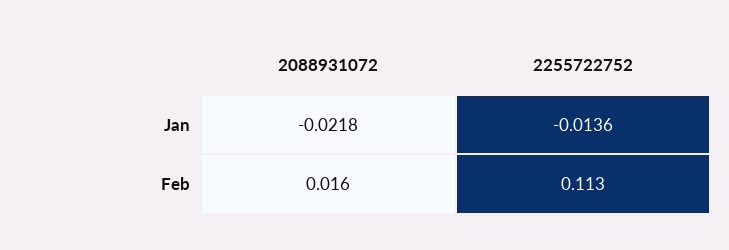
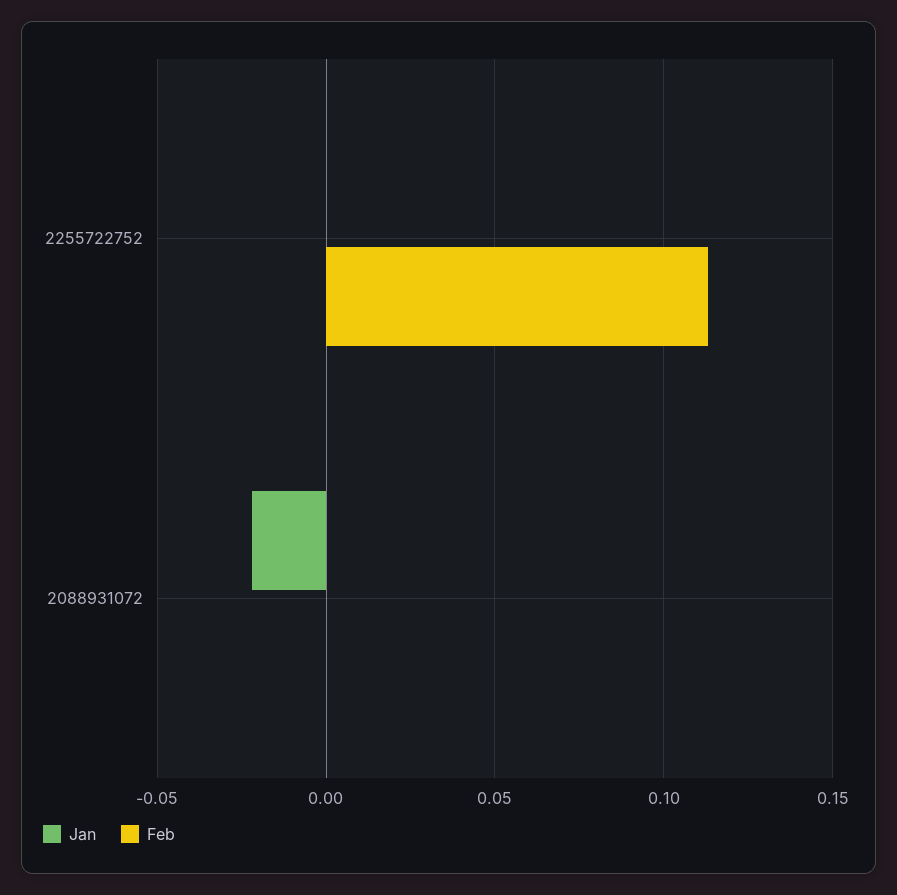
Jan, 2255722752: -0.0136 -> 0
Feb, 2088931072: 0.016 -> 0

